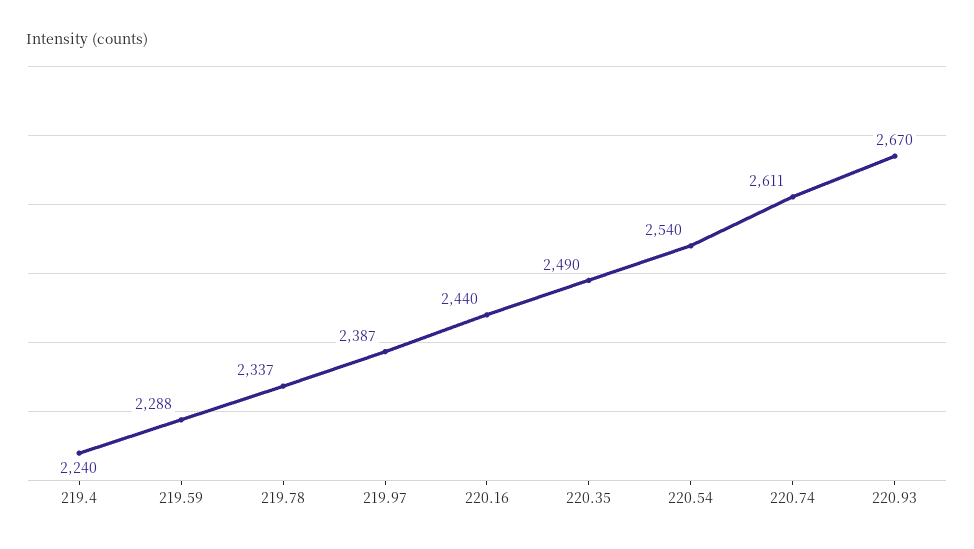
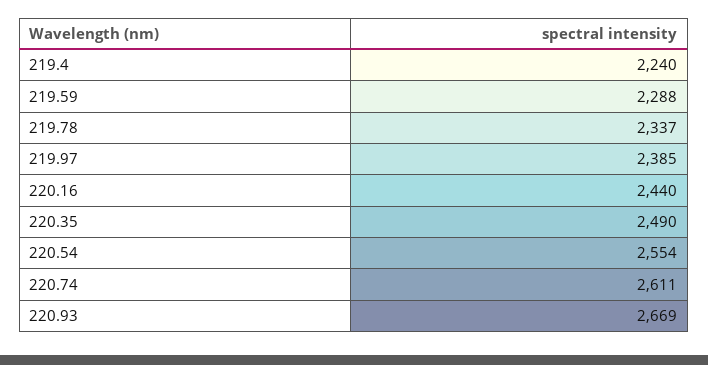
219.97: 2387 -> 2385
220.54: 2540 -> 2554
220.93: 2670 -> 2669

